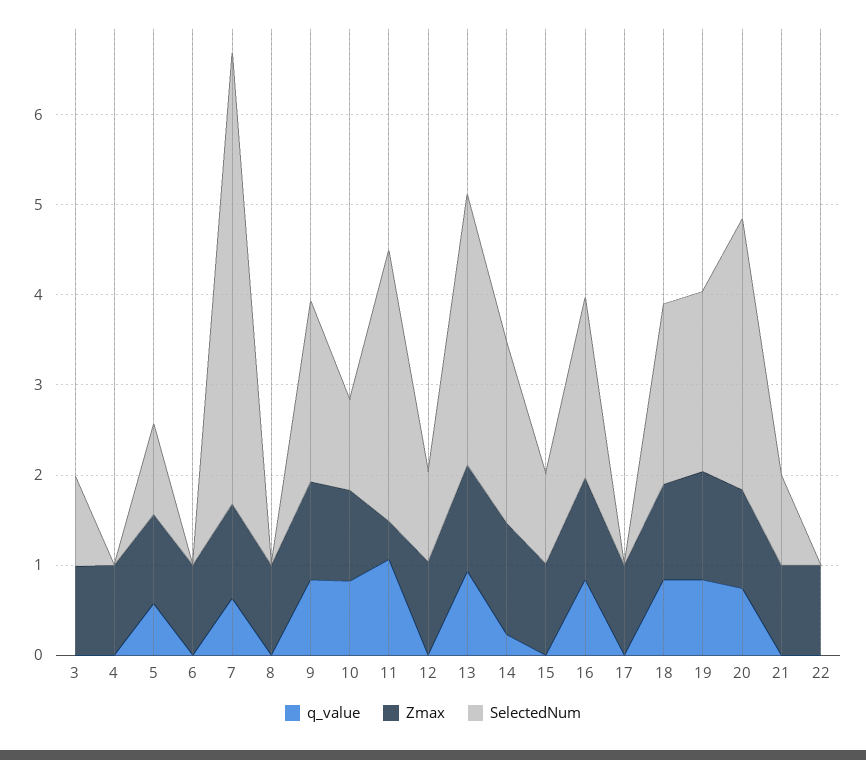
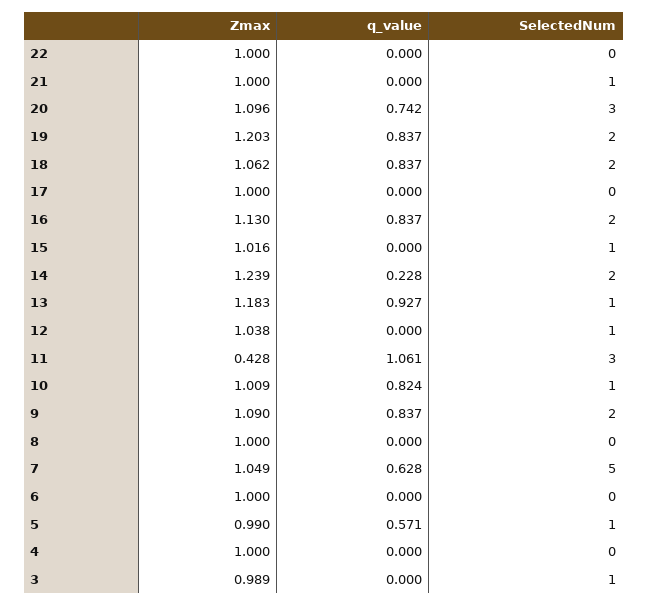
SelectedNum, 13: 3 -> 1

